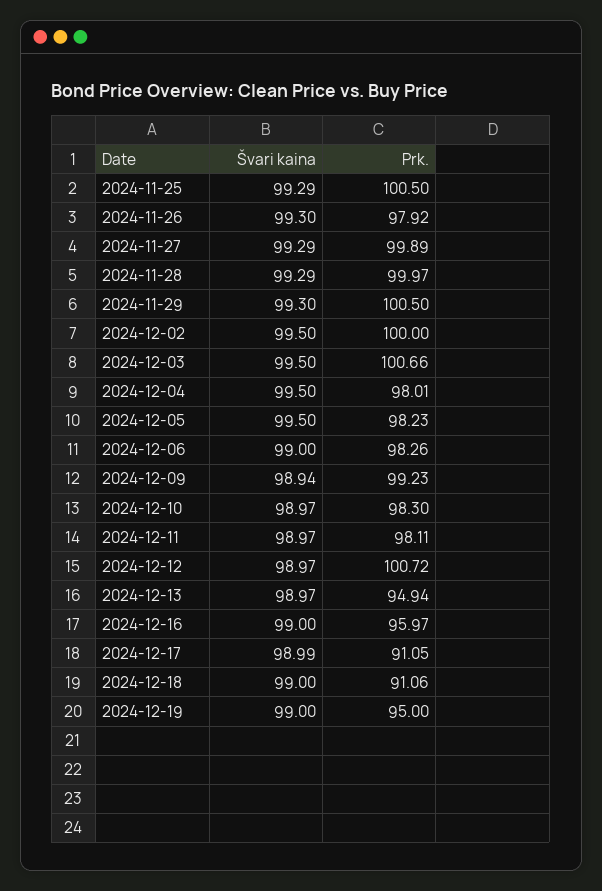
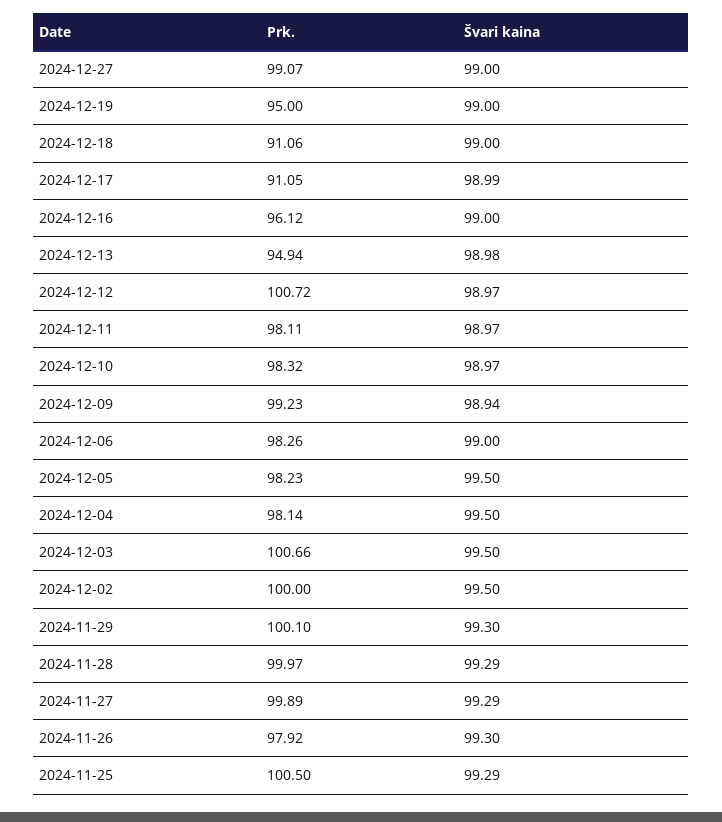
Prk., 2024-11-29: 100.5 -> 100.1
Prk., 2024-12-04: 98.01 -> 98.14
Prk., 2024-12-10: 98.3 -> 98.32
Švari kaina, 2024-12-13: 98.97 -> 98.98
Prk., 2024-12-16: 95.97 -> 96.12
Prk., 2024-12-27: none -> 99.07
Švari kaina, 2024-12-27: none -> 99

